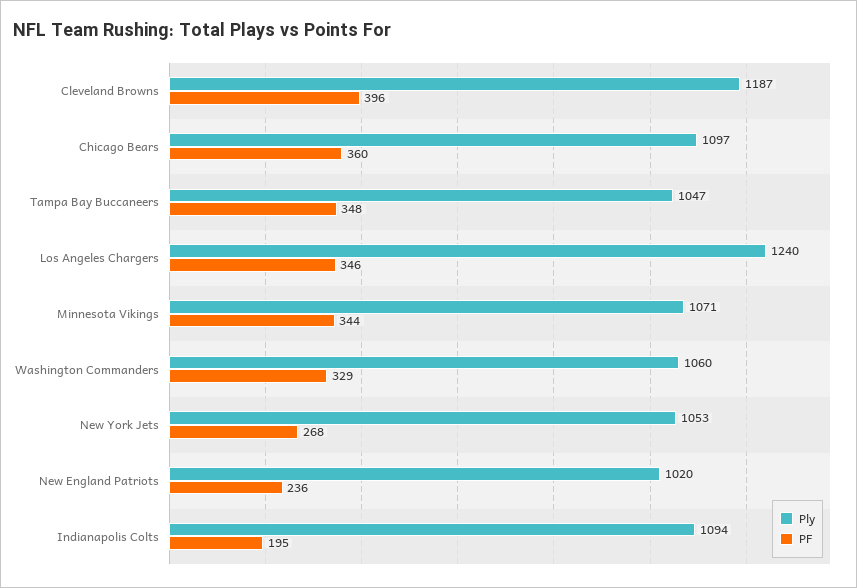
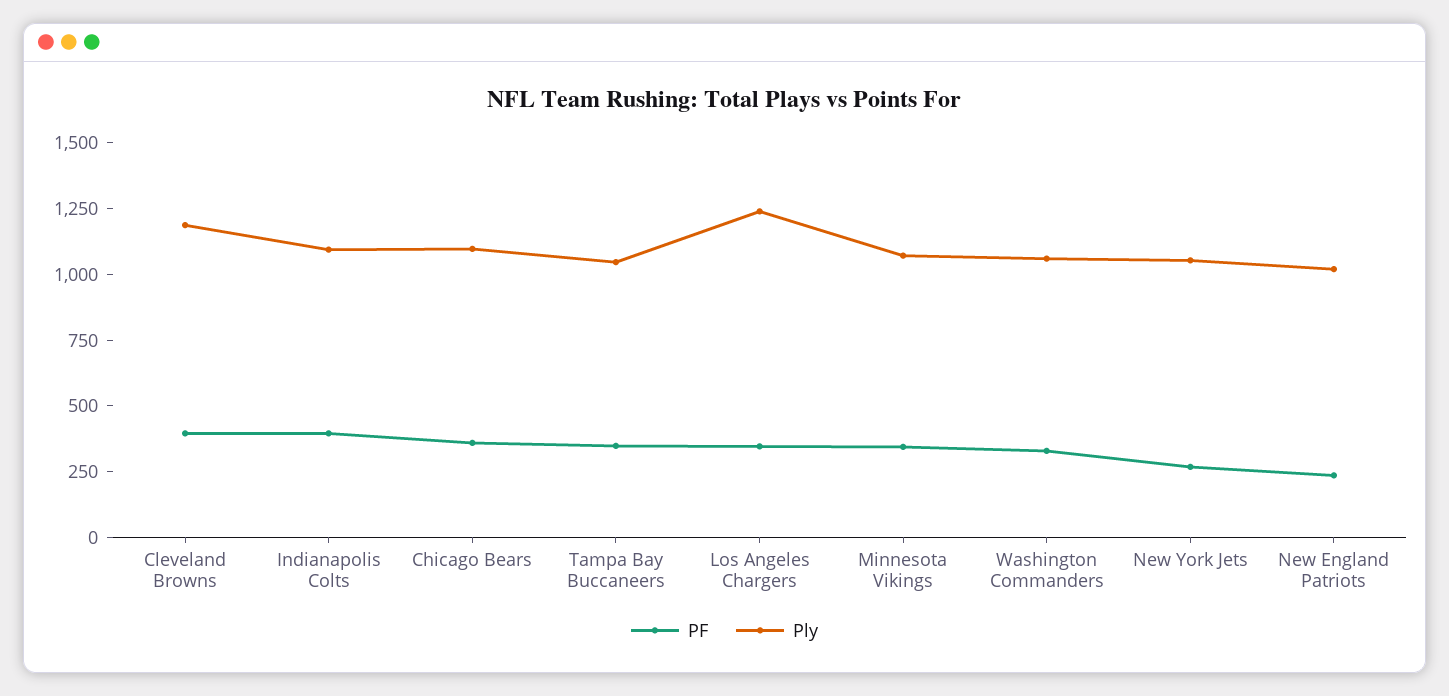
PF, Indianapolis Colts: 195 -> 400

